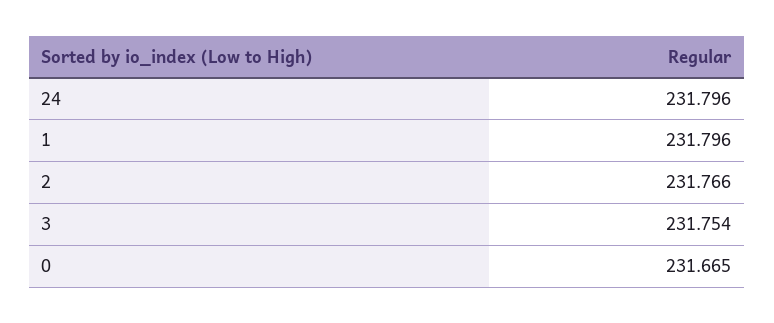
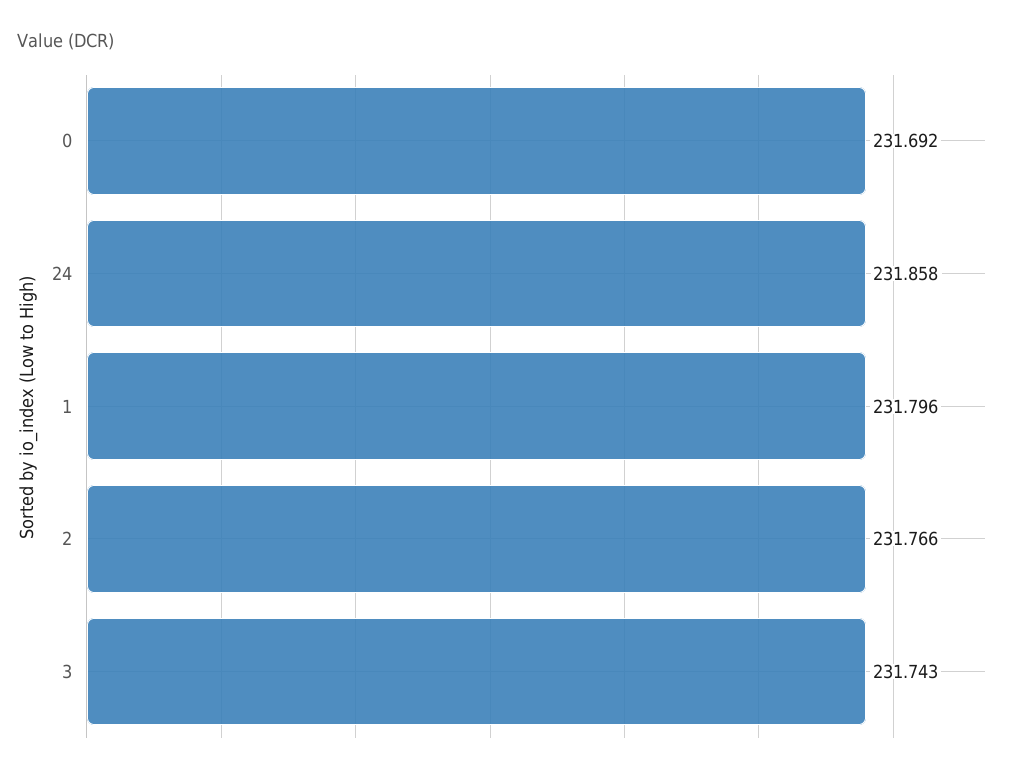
24: 231.796 -> 231.858
3: 231.754 -> 231.743
0: 231.665 -> 231.692

